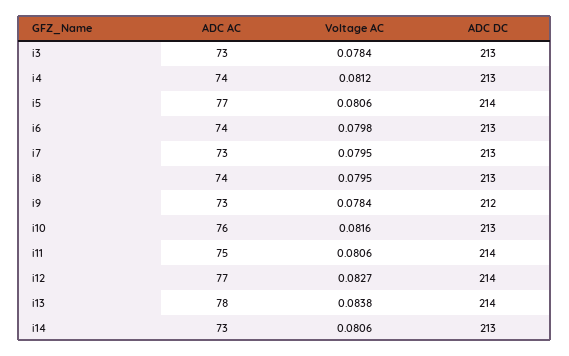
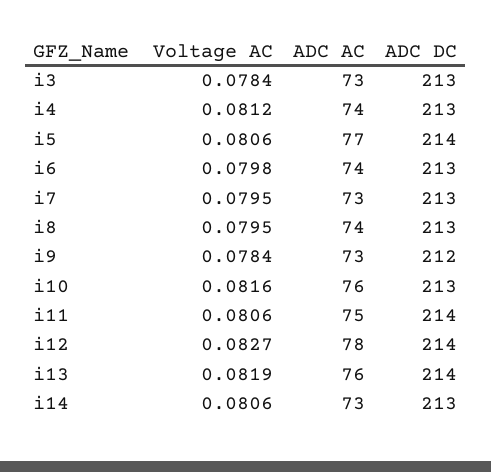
ADC AC, i12: 77 -> 78
ADC AC, i13: 78 -> 76
Voltage AC, i13: 0.0838 -> 0.0819

